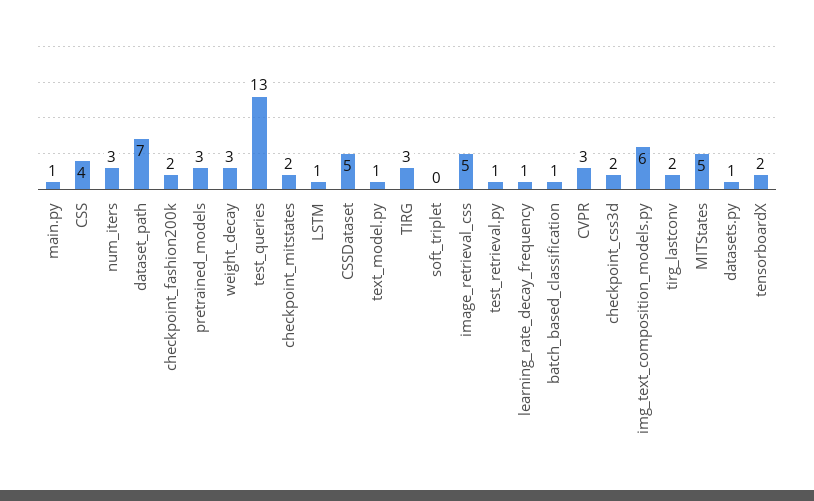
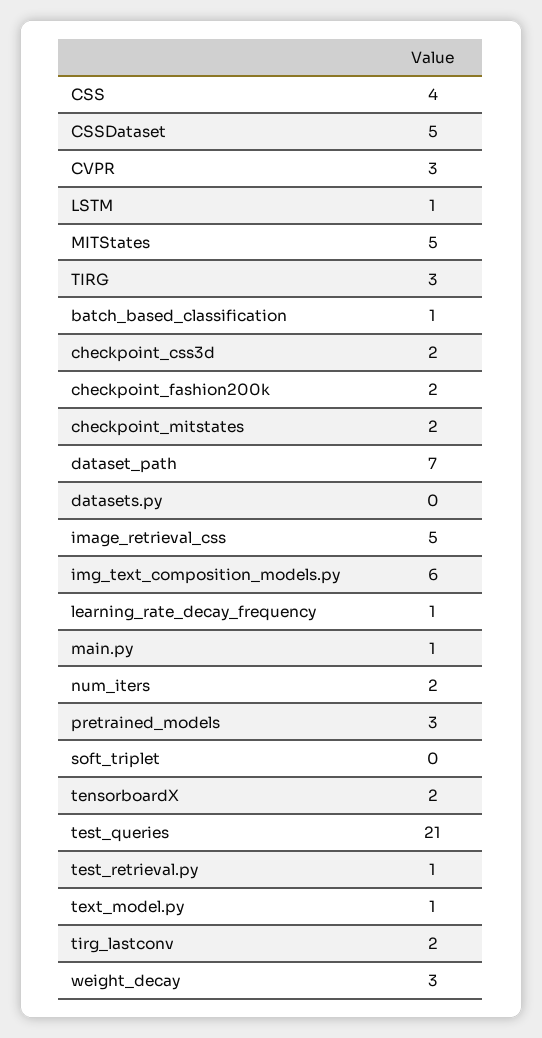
num_iters: 3 -> 2
test_queries: 13 -> 21
datasets.py: 1 -> 0

